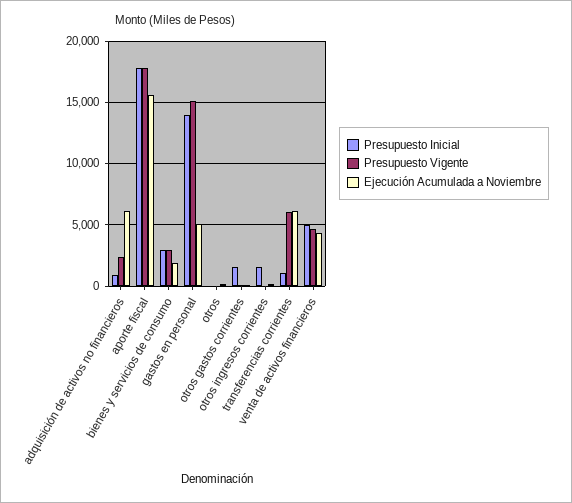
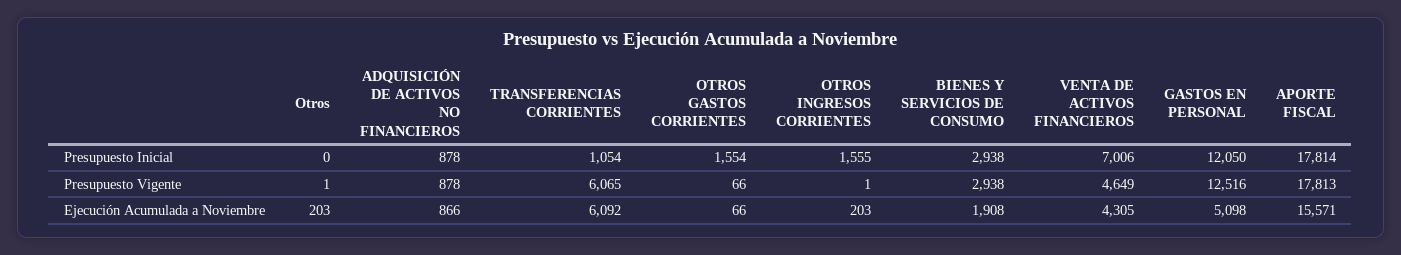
Presupuesto Vigente, adquisición de activos no financieros: 2500 -> 878
Ejecución Acumulada a Noviembre, adquisición de activos no financieros: 6000 -> 866
Presupuesto Inicial, gastos en personal: 14000 -> 12050
Presupuesto Vigente, gastos en personal: 15000 -> 12516
Presupuesto Inicial, venta de activos financieros: 5000 -> 7006

